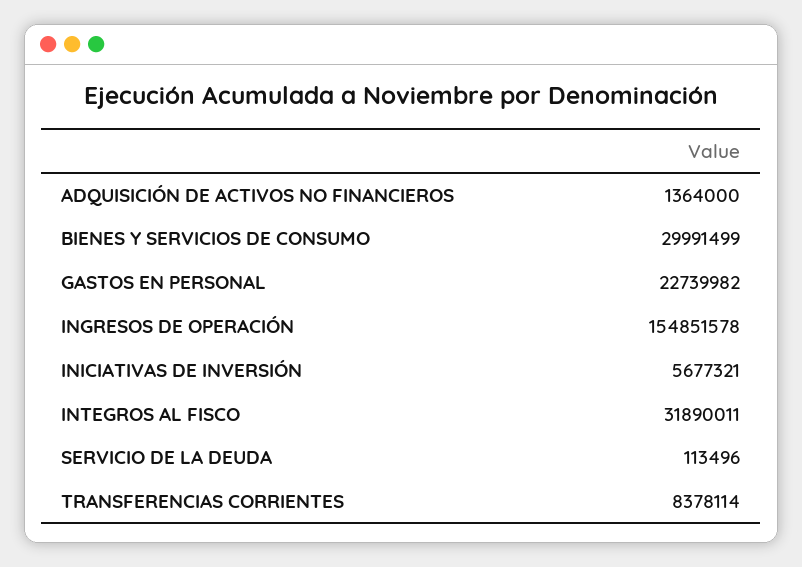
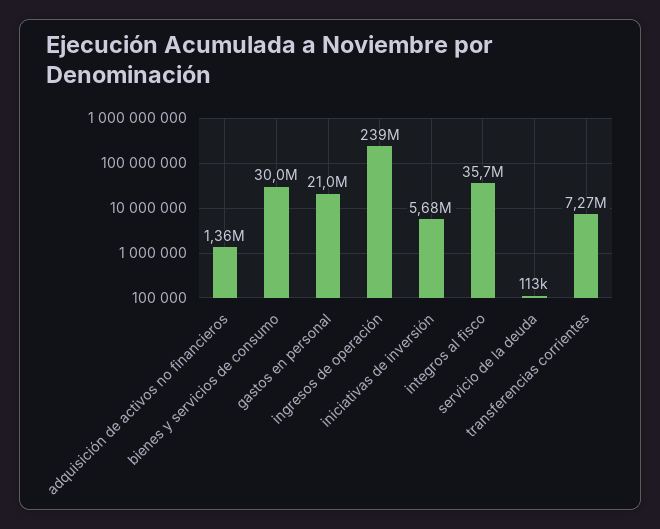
GASTOS EN PERSONAL: 22739982 -> 21000000
INGRESOS DE OPERACIÓN: 154851578 -> 239000000
INTEGROS AL FISCO: 31890011 -> 35700000
TRANSFERENCIAS CORRIENTES: 8378114 -> 7270000

